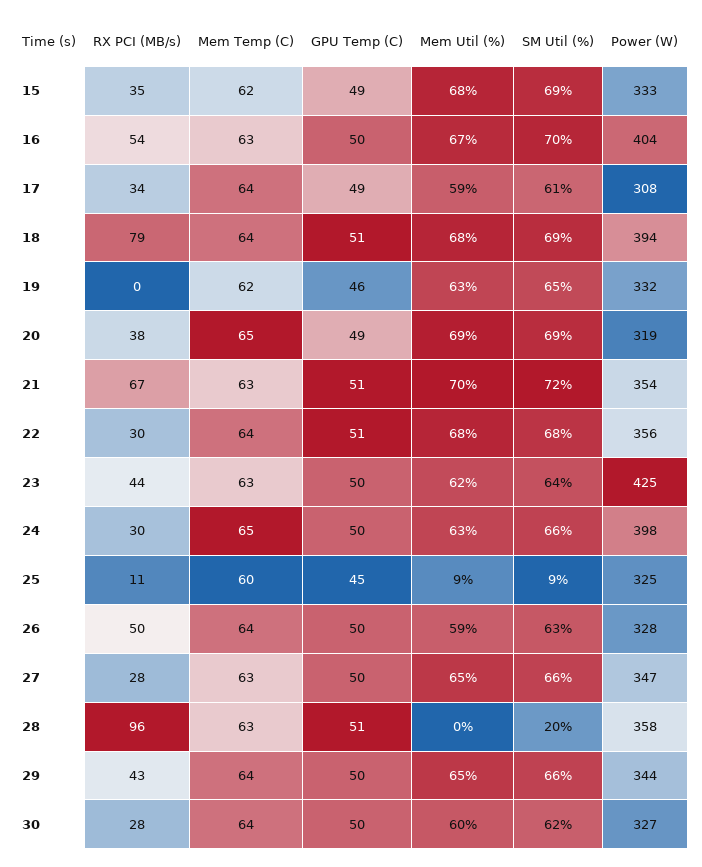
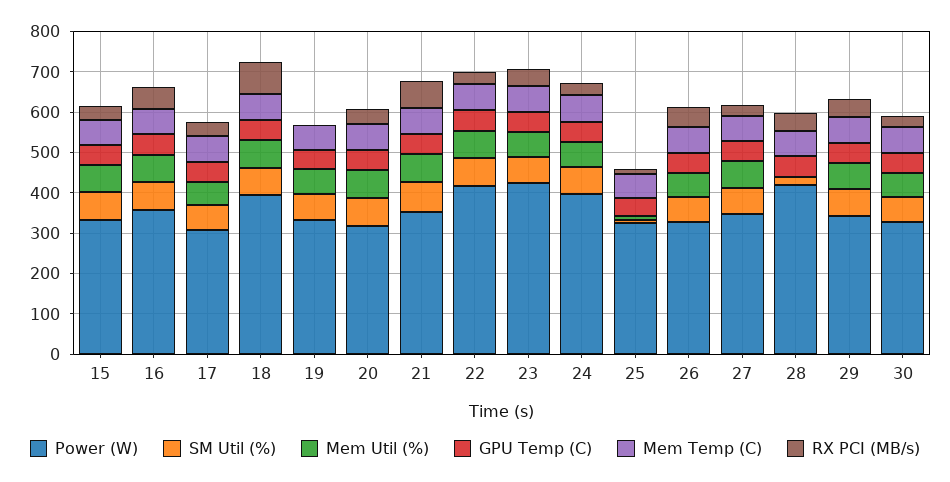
Power (W), 16: 404 -> 360
Power (W), 22: 356 -> 420
RX PCI (MB/s), 28: 96 -> 40
Power (W), 28: 358 -> 420

